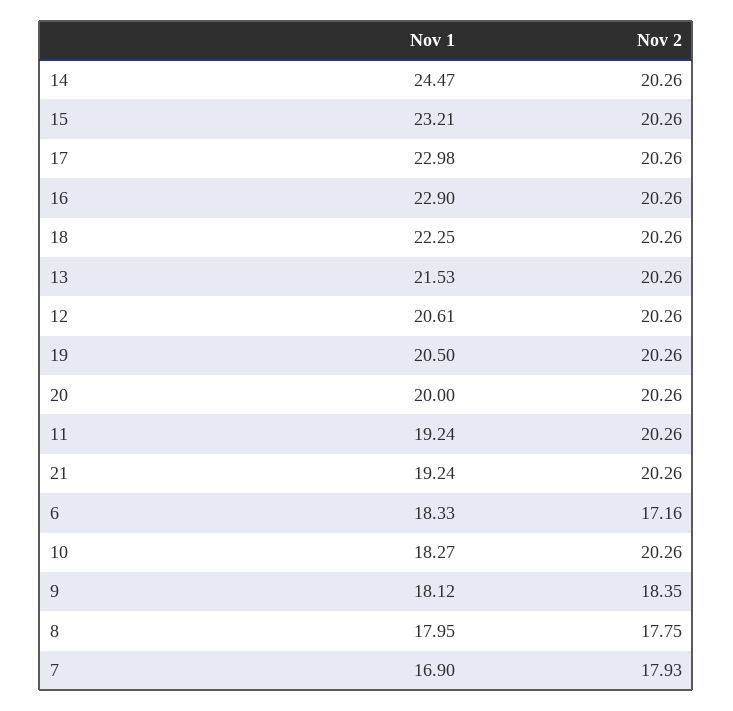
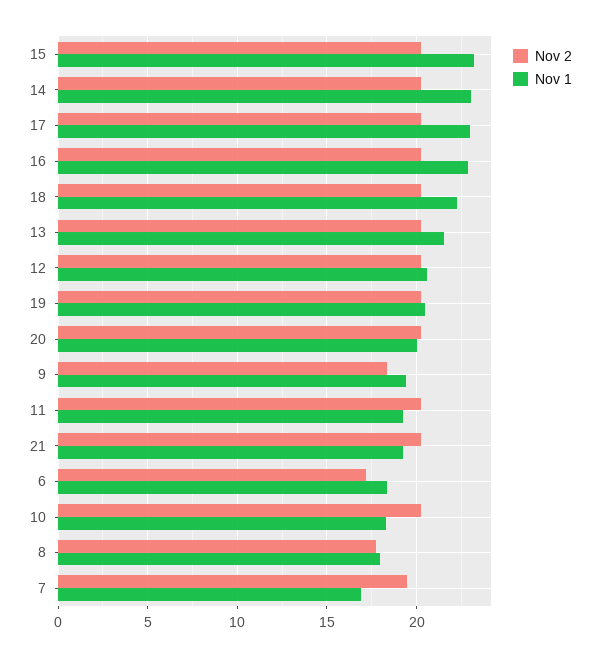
Nov 1, 14: 24.47 -> 23
Nov 1, 9: 18.12 -> 19.5
Nov 2, 7: 17.93 -> 19.5

